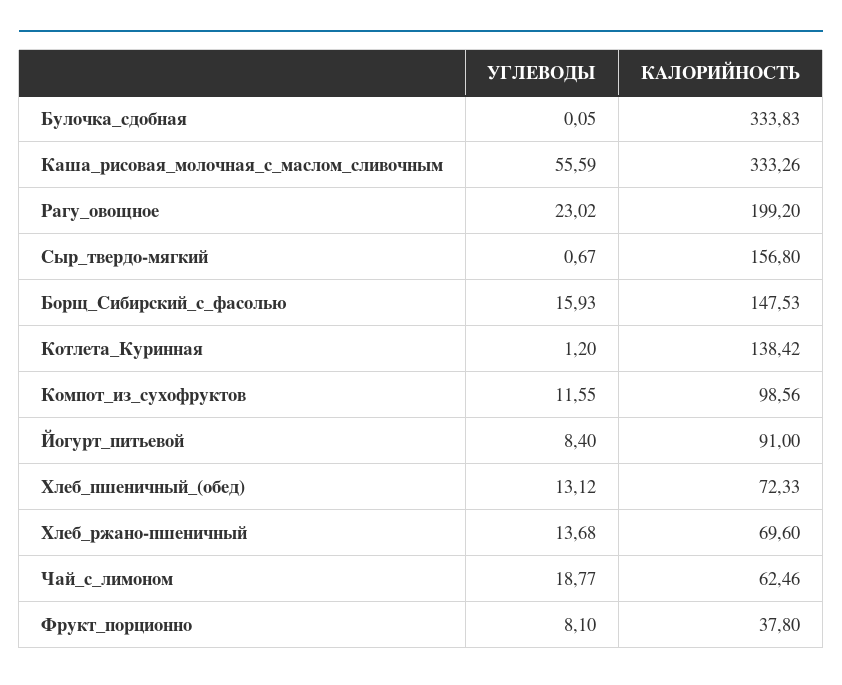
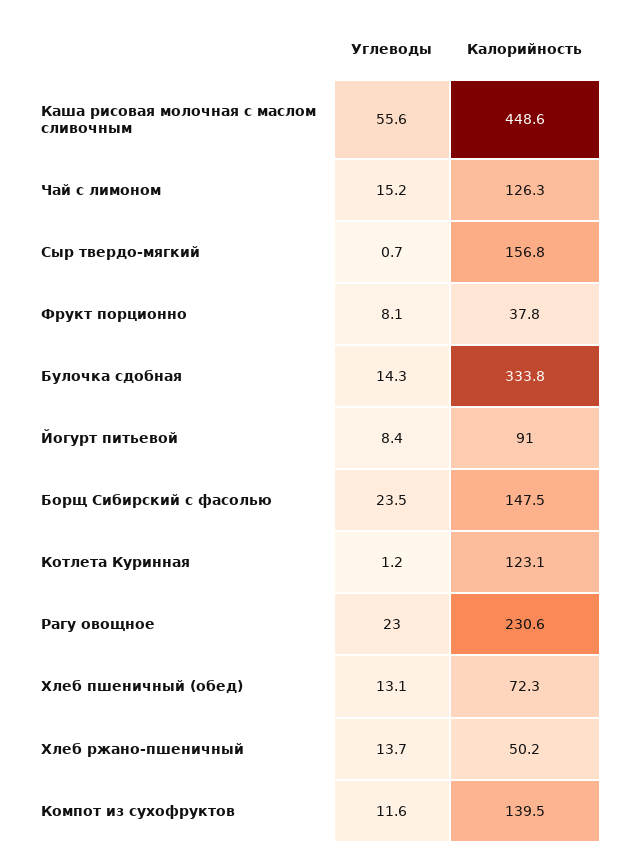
УГЛЕВОДЫ, Булочка_сдобная: 0.05 -> 14.3
КАЛОРИЙНОСТЬ, Каша_рисовая_молочная_с_маслом_сливочным: 333.26 -> 448.6
КАЛОРИЙНОСТЬ, Рагу_овощное: 199.2 -> 230.6
УГЛЕВОДЫ, Борщ_Сибирский_с_фасолью: 15.93 -> 23.5
КАЛОРИЙНОСТЬ, Котлета_Куринная: 138.42 -> 123.1
КАЛОРИЙНОСТЬ, Компот_из_сухофруктов: 98.56 -> 139.5
КАЛОРИЙНОСТЬ, Хлеб_ржано-пшеничный: 69.6 -> 50.2
УГЛЕВОДЫ, Чай_с_лимоном: 18.77 -> 15.2
КАЛОРИЙНОСТЬ, Чай_с_лимоном: 62.46 -> 126.3

